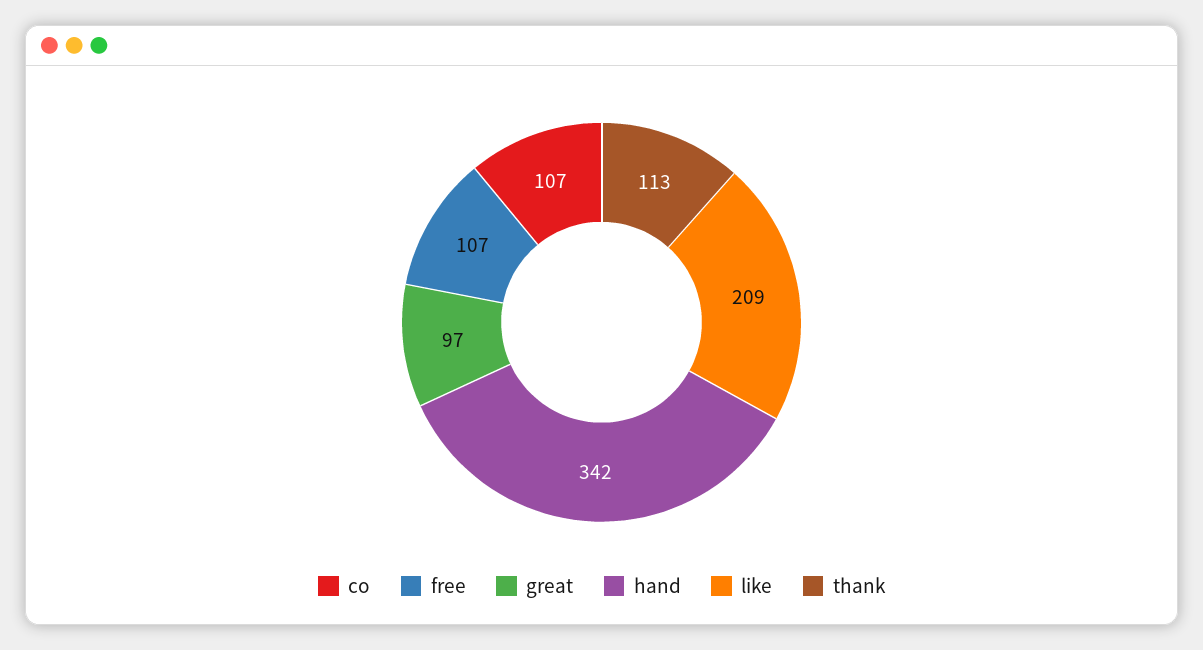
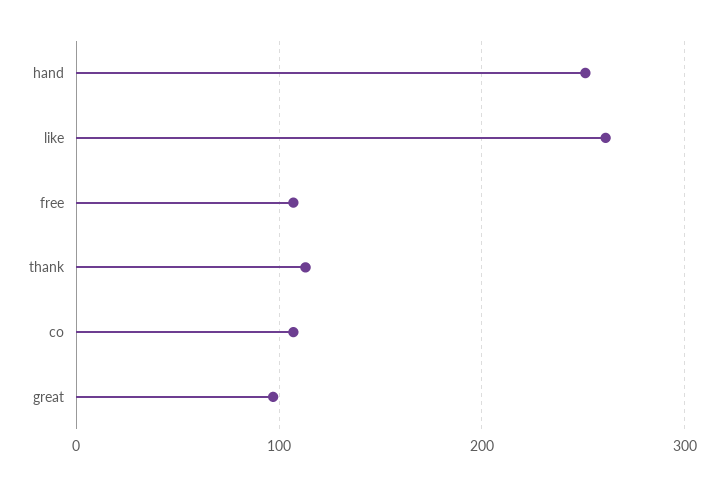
hand: 342 -> 250
like: 209 -> 260

